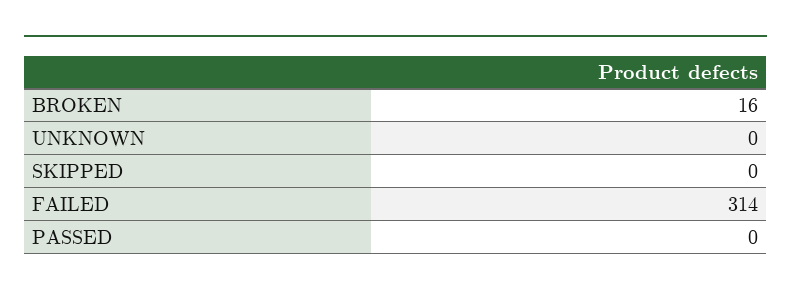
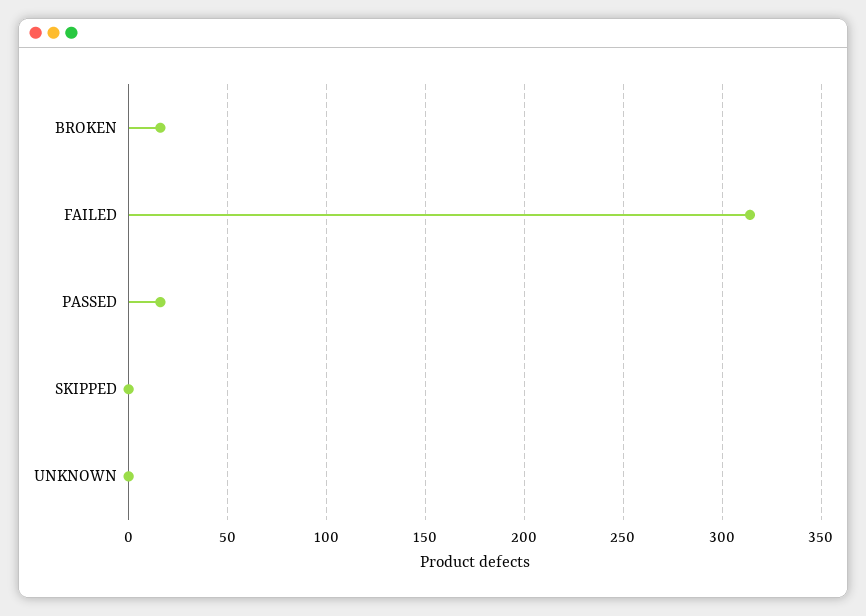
PASSED: 0 -> 15

